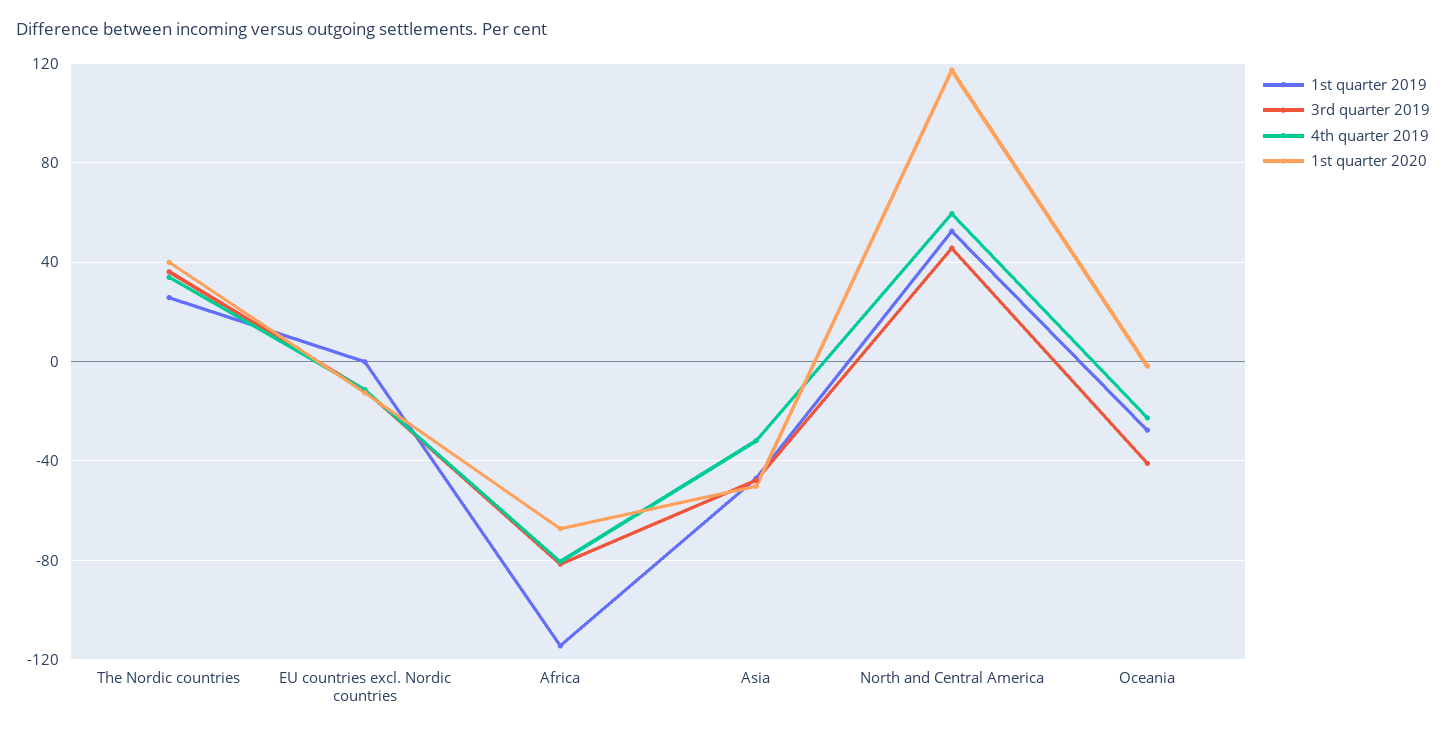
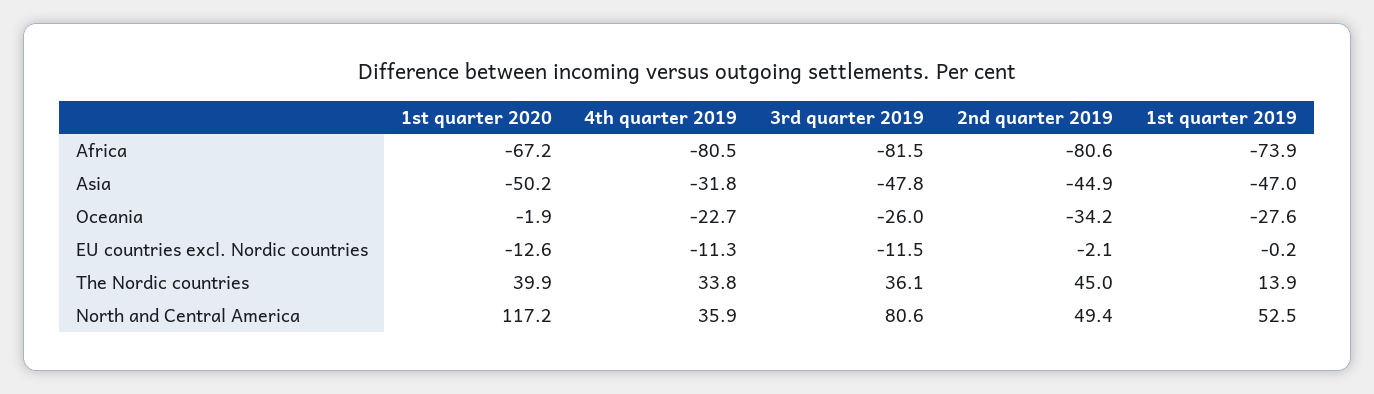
1st quarter 2019, The Nordic countries: 25 -> 13.9
1st quarter 2019, Africa: -115 -> -73.9
3rd quarter 2019, North and Central America: 45 -> 80.6
4th quarter 2019, North and Central America: 60 -> 35.9
3rd quarter 2019, Oceania: -40 -> -26
2nd quarter 2019, Africa: none -> -80.6
2nd quarter 2019, Asia: none -> -44.9
2nd quarter 2019, Oceania: none -> -34.2
2nd quarter 2019, EU countries excl. Nordic countries: none -> -2.1
2nd quarter 2019, The Nordic countries: none -> 45
2nd quarter 2019, North and Central America: none -> 49.4

